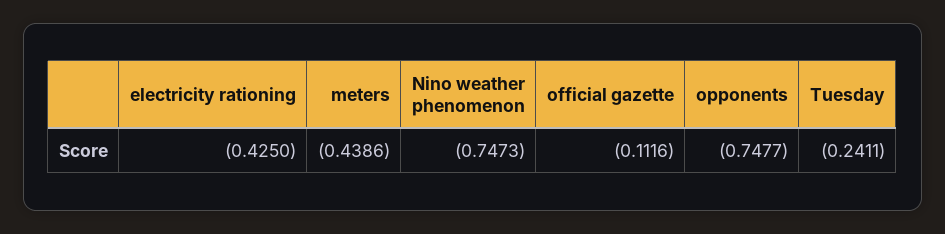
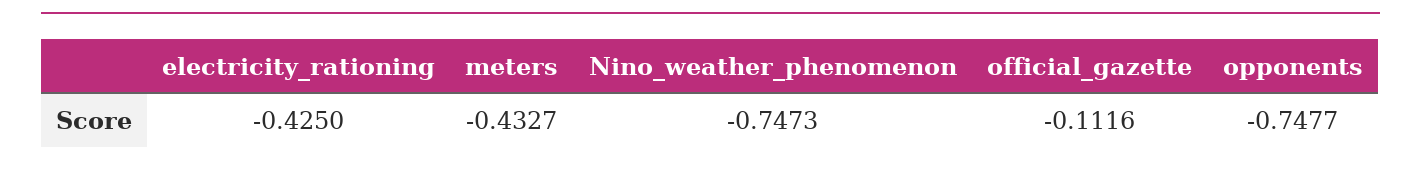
meters: -0.4386 -> -0.4327
Tuesday: -0.2411 -> none

